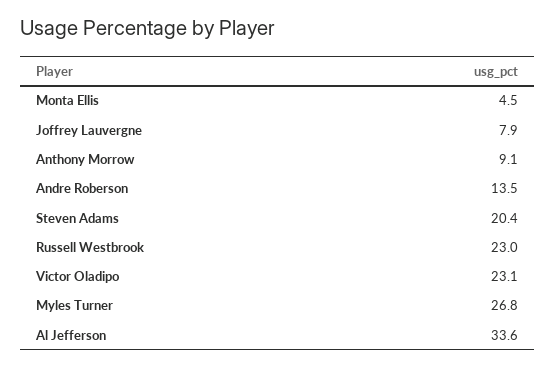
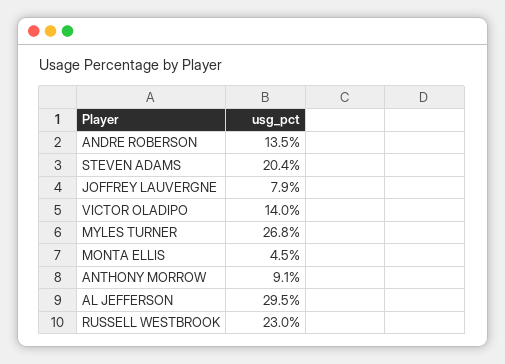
Victor Oladipo: 23.1 -> 14
Al Jefferson: 33.6 -> 29.5

